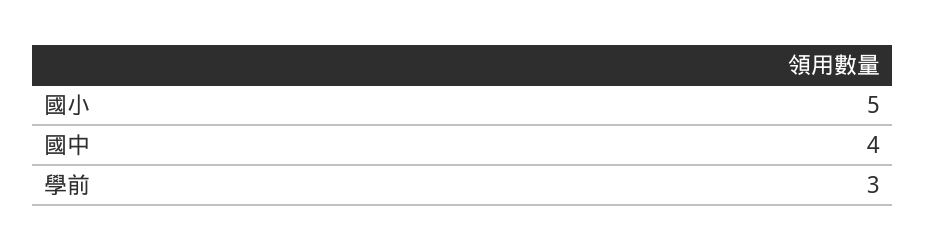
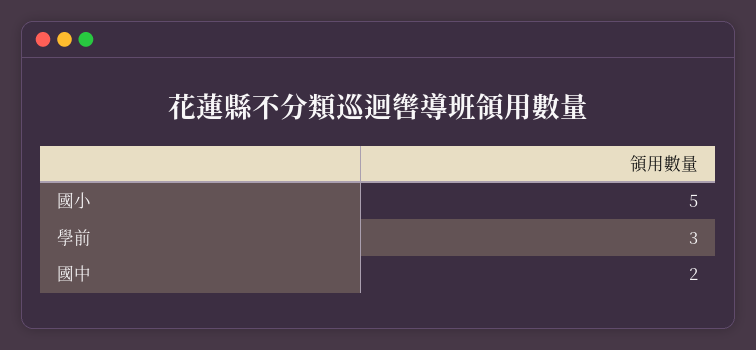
國中: 4 -> 2

